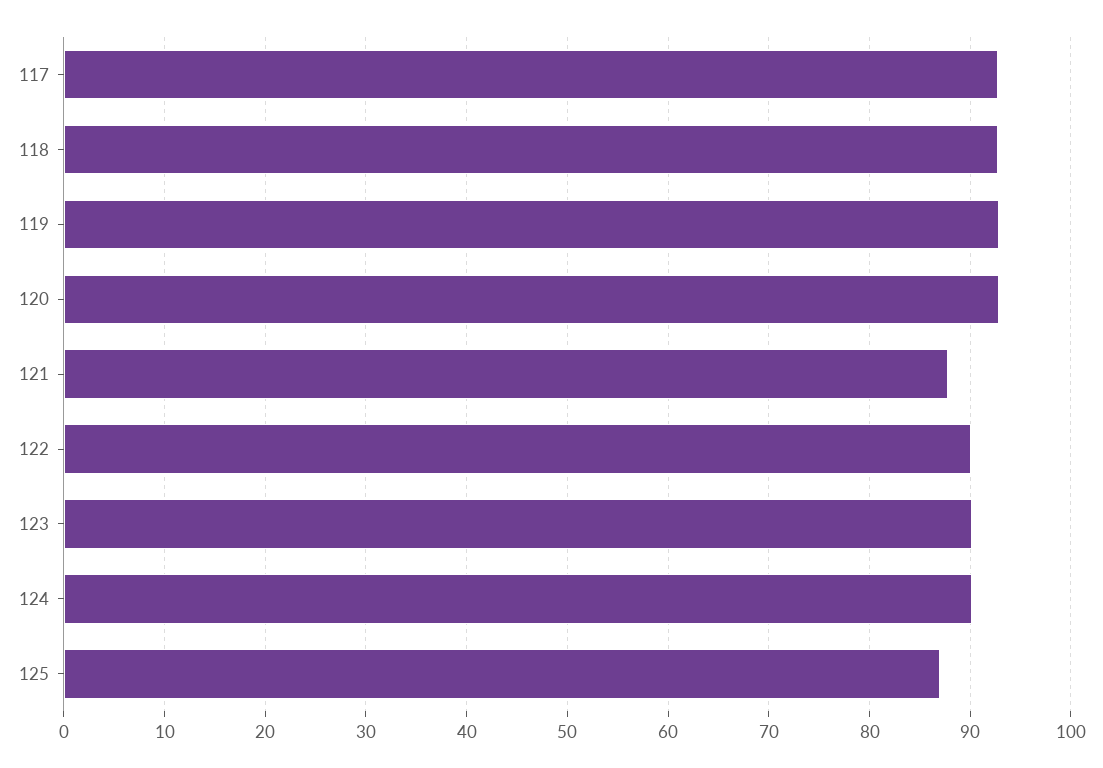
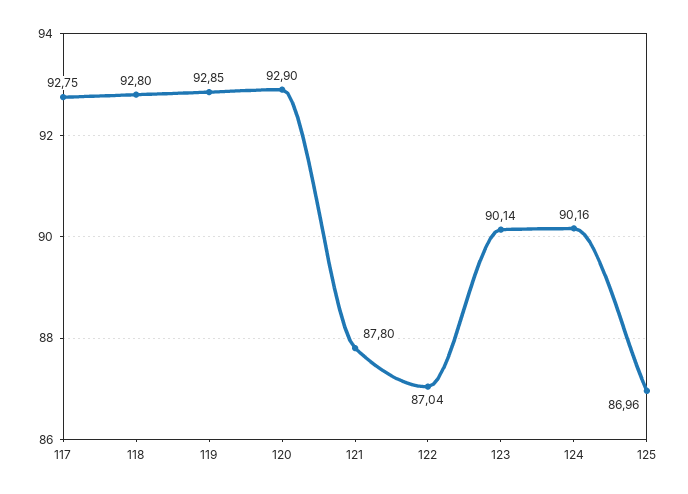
122: 90 -> 87.04

